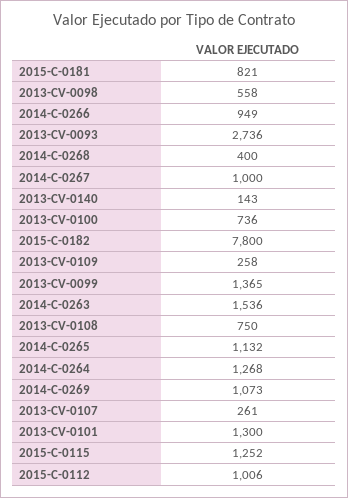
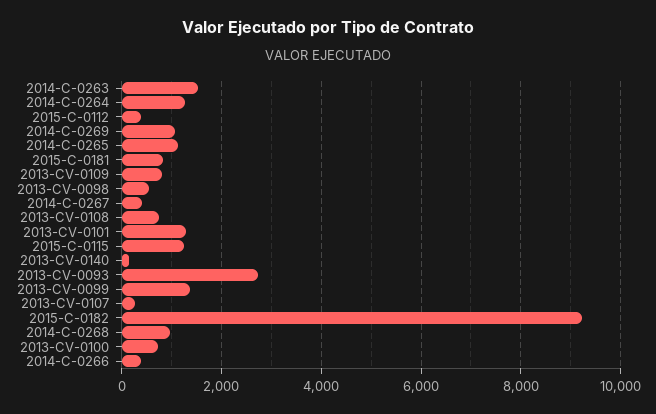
2014-C-0266: 949 -> 400
2014-C-0268: 400 -> 1000
2014-C-0267: 1000 -> 400
2015-C-0182: 7800 -> 9200
2013-CV-0109: 258 -> 800
2015-C-0112: 1006 -> 400

